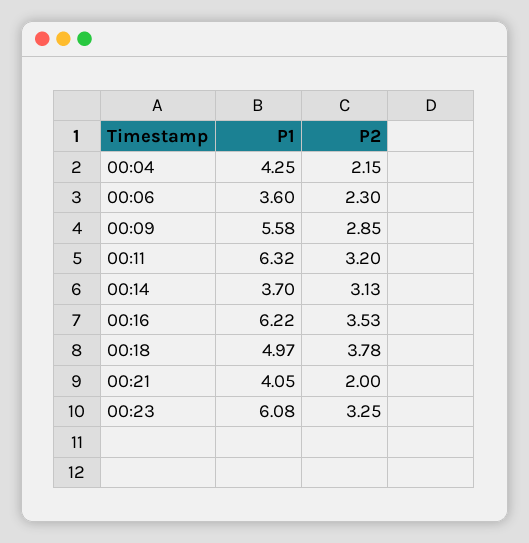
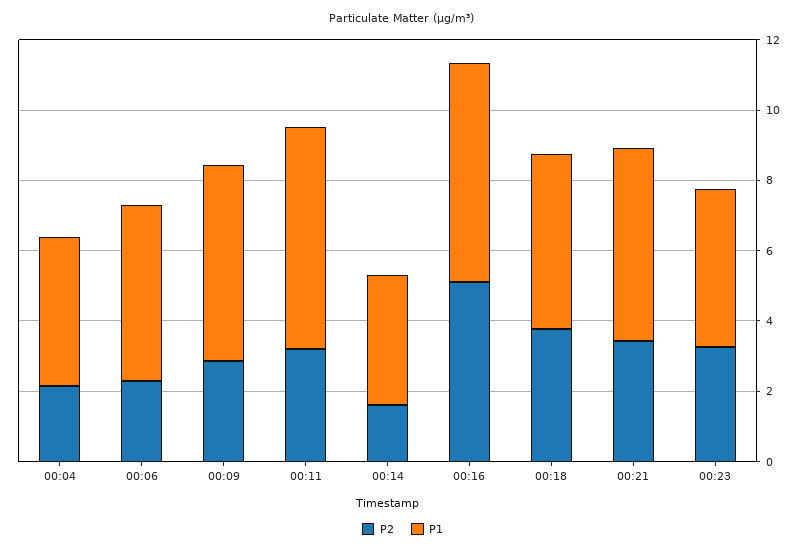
P1, 00:06: 3.6 -> 5
P2, 00:14: 3.13 -> 1.5
P2, 00:16: 3.53 -> 5
P1, 00:21: 4.05 -> 5.5
P2, 00:21: 2 -> 3.5
P1, 00:23: 6.08 -> 4.5

